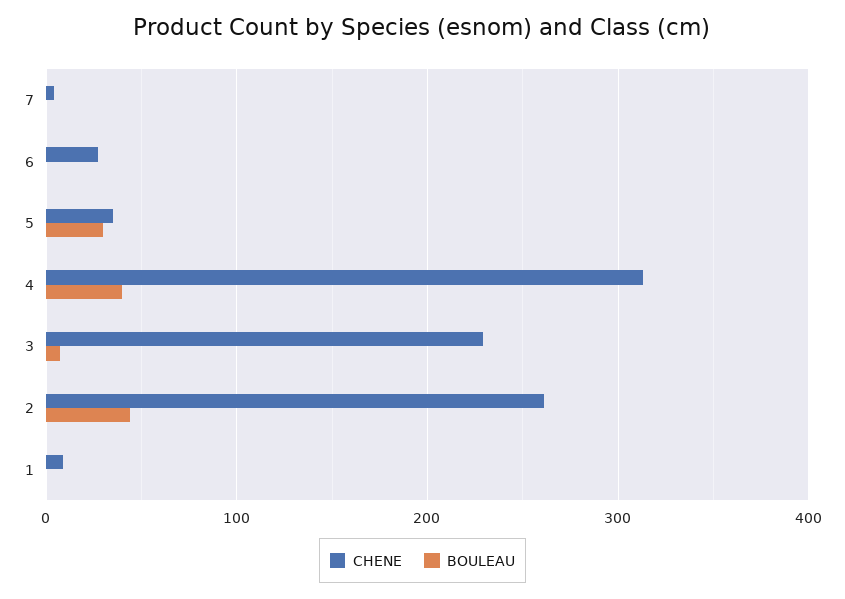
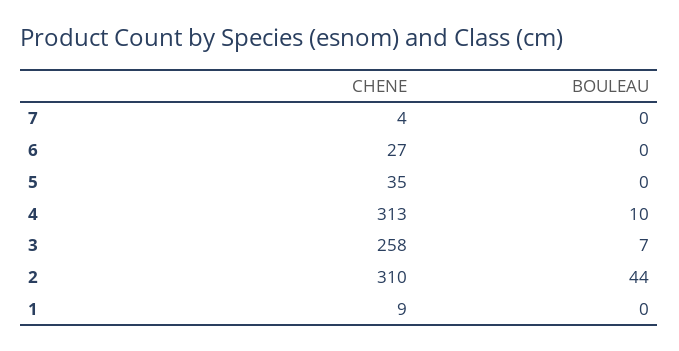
BOULEAU, 5: 30 -> 0
BOULEAU, 4: 40 -> 10
CHENE, 3: 230 -> 258
CHENE, 2: 260 -> 310

